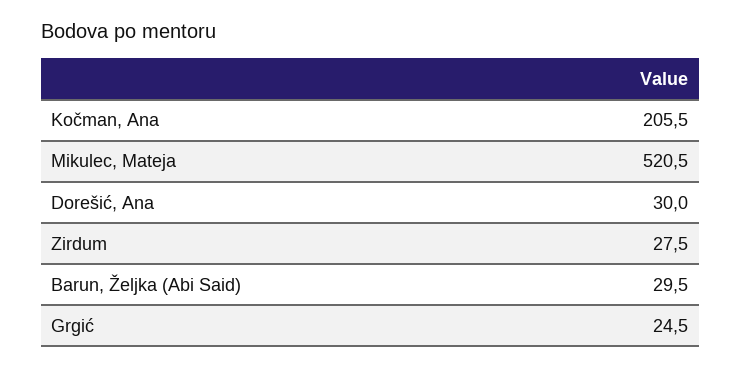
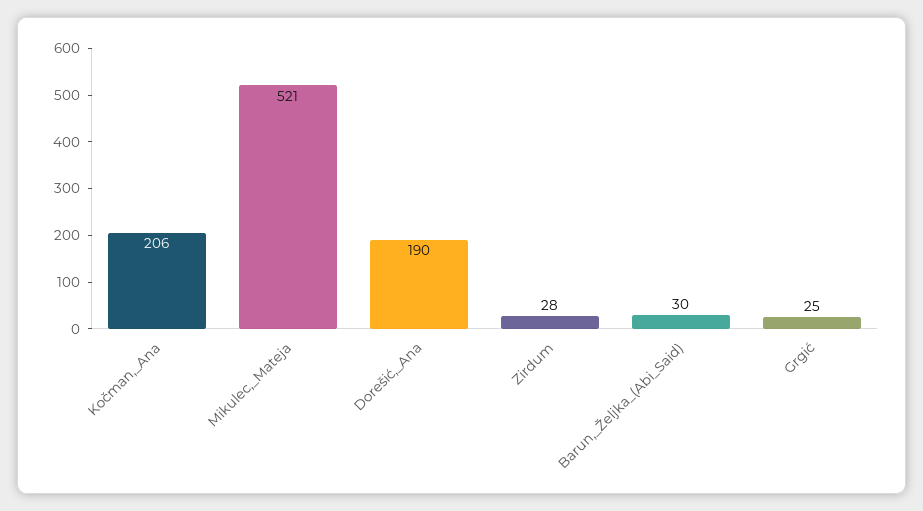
Dorešić, Ana: 30 -> 190

